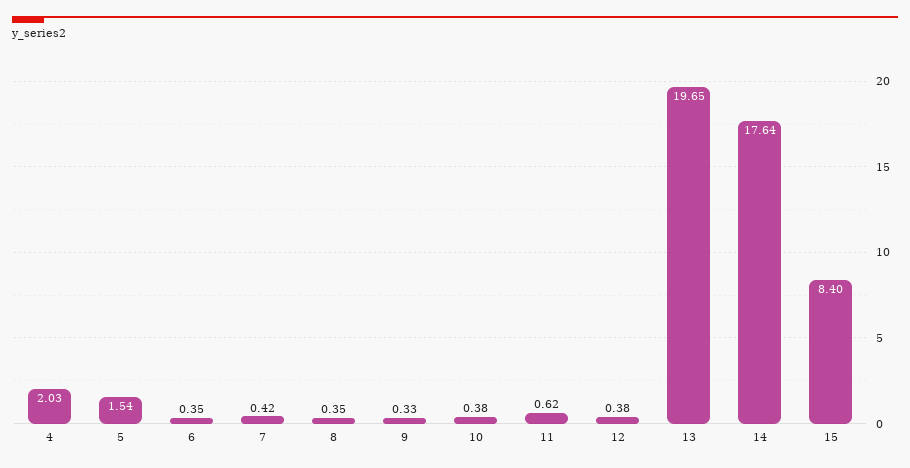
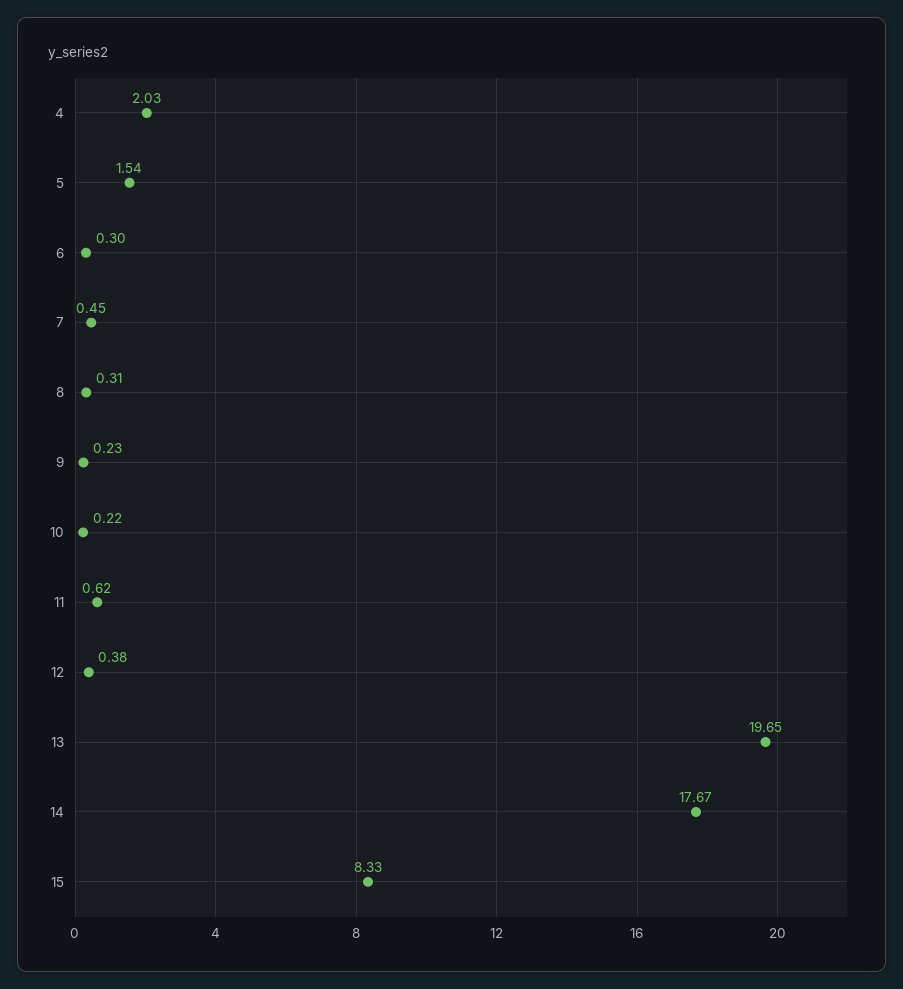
6: 0.35 -> 0.3
7: 0.42 -> 0.45
8: 0.35 -> 0.31
9: 0.33 -> 0.23
10: 0.38 -> 0.22
14: 17.64 -> 17.67
15: 8.4 -> 8.33

